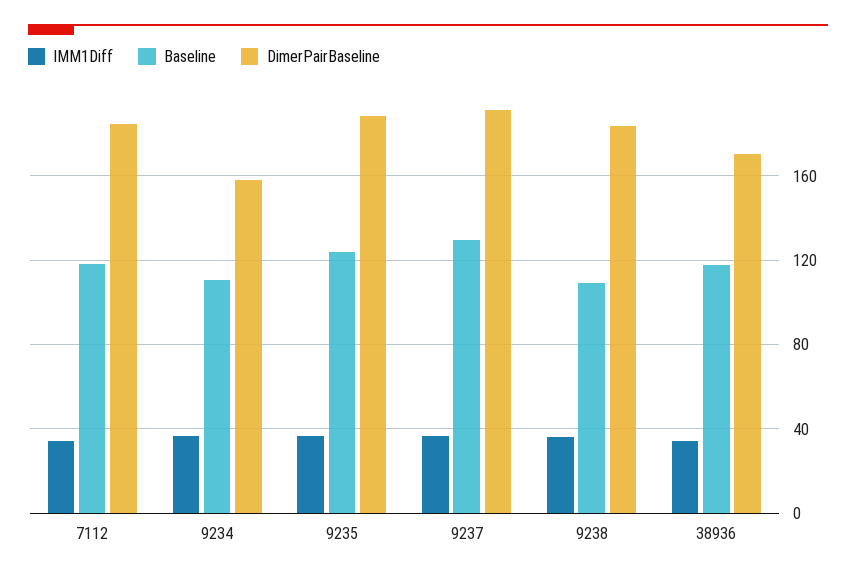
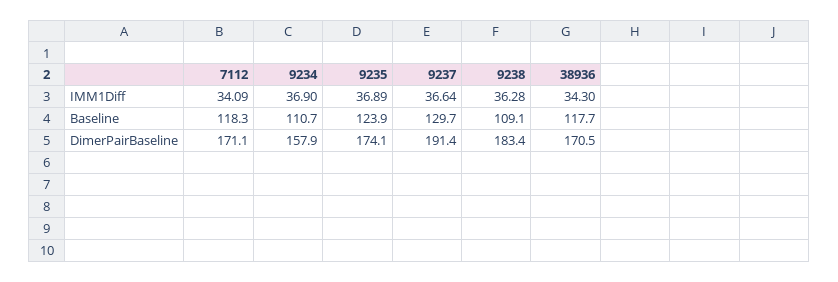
DimerPairBaseline, 7112: 185 -> 171.1
DimerPairBaseline, 9235: 190 -> 174.1

